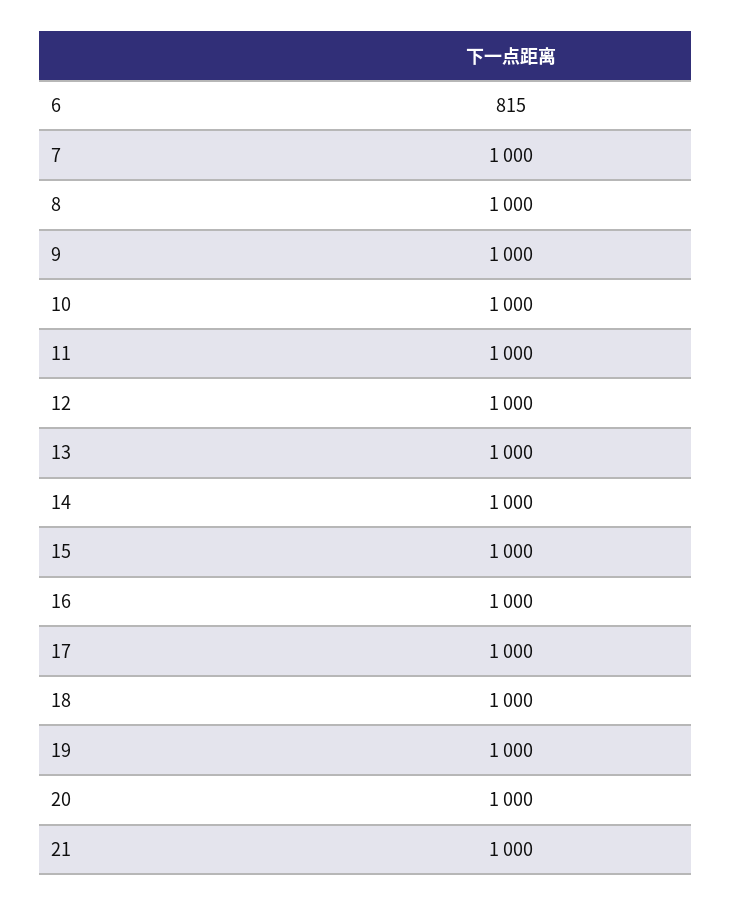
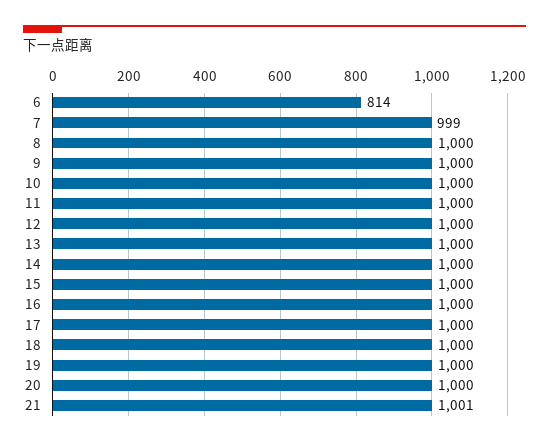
6: 815 -> 814
7: 1000 -> 999
21: 1000 -> 1001

